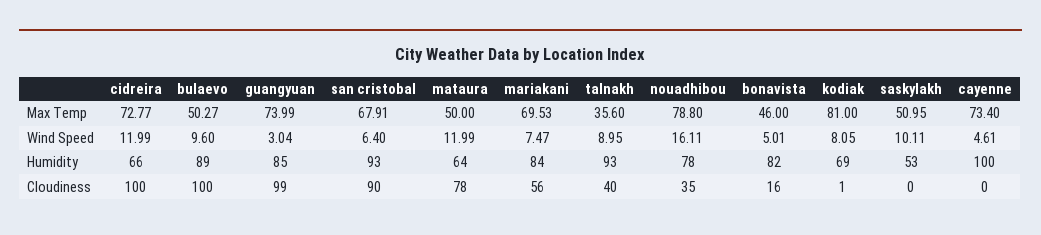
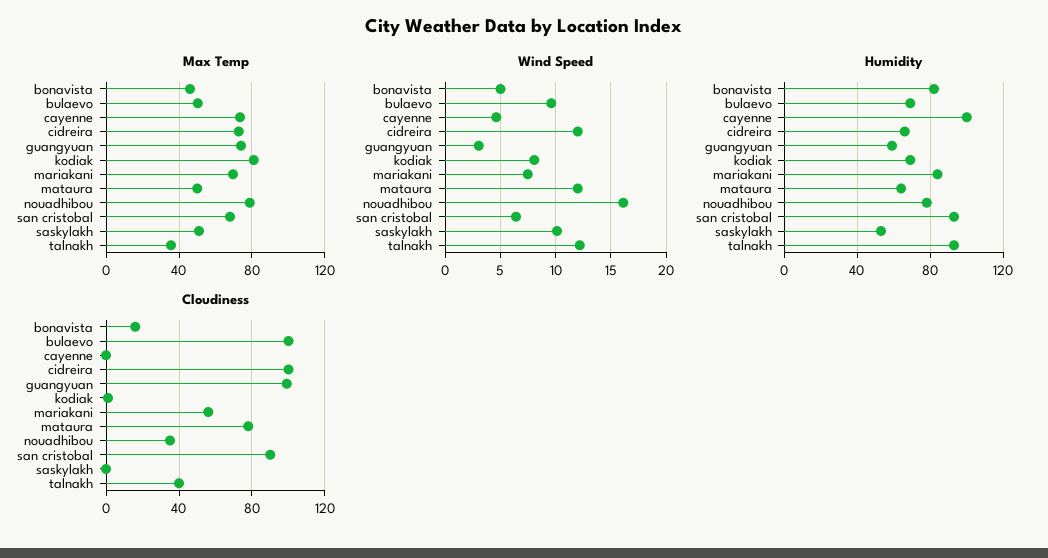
Wind Speed, talnakh: 8.95 -> 12
Humidity, bulaevo: 89 -> 70
Humidity, guangyuan: 85 -> 60

